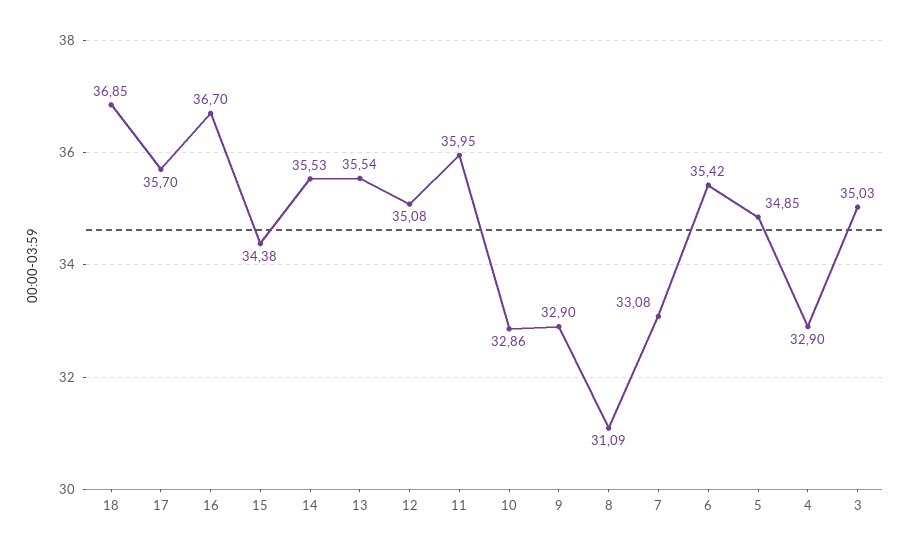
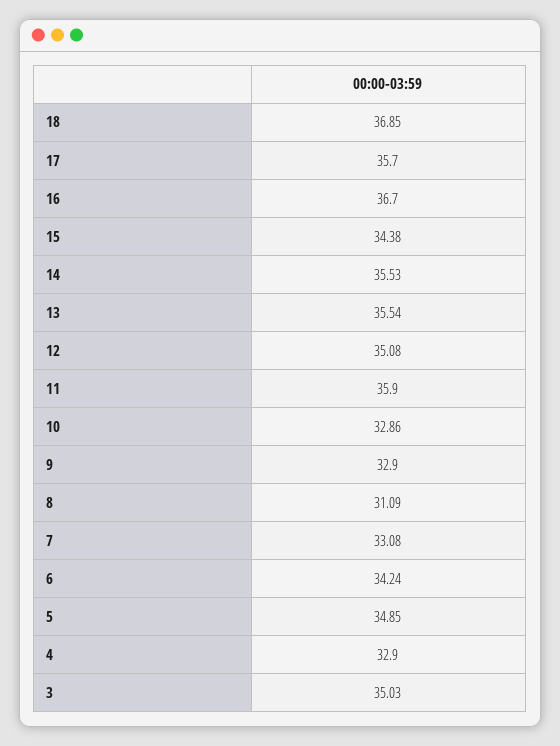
11: 35.95 -> 35.9
6: 35.42 -> 34.24

